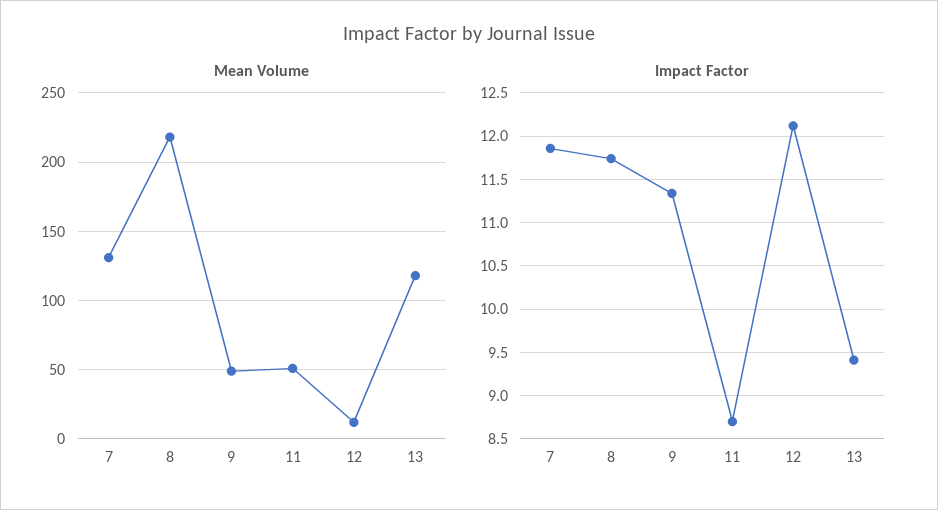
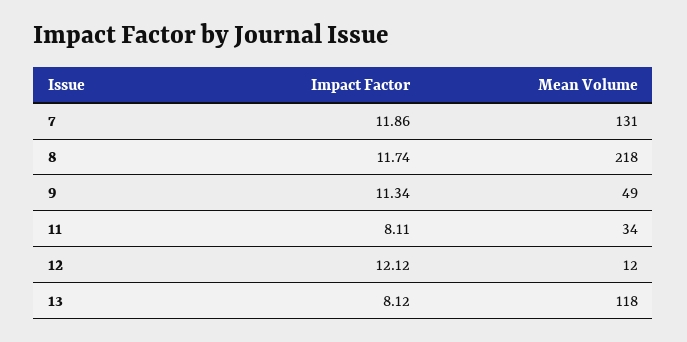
Mean Volume, 11: 50 -> 34
Impact Factor, 11: 8.7 -> 8.11
Impact Factor, 13: 9.4 -> 8.12

